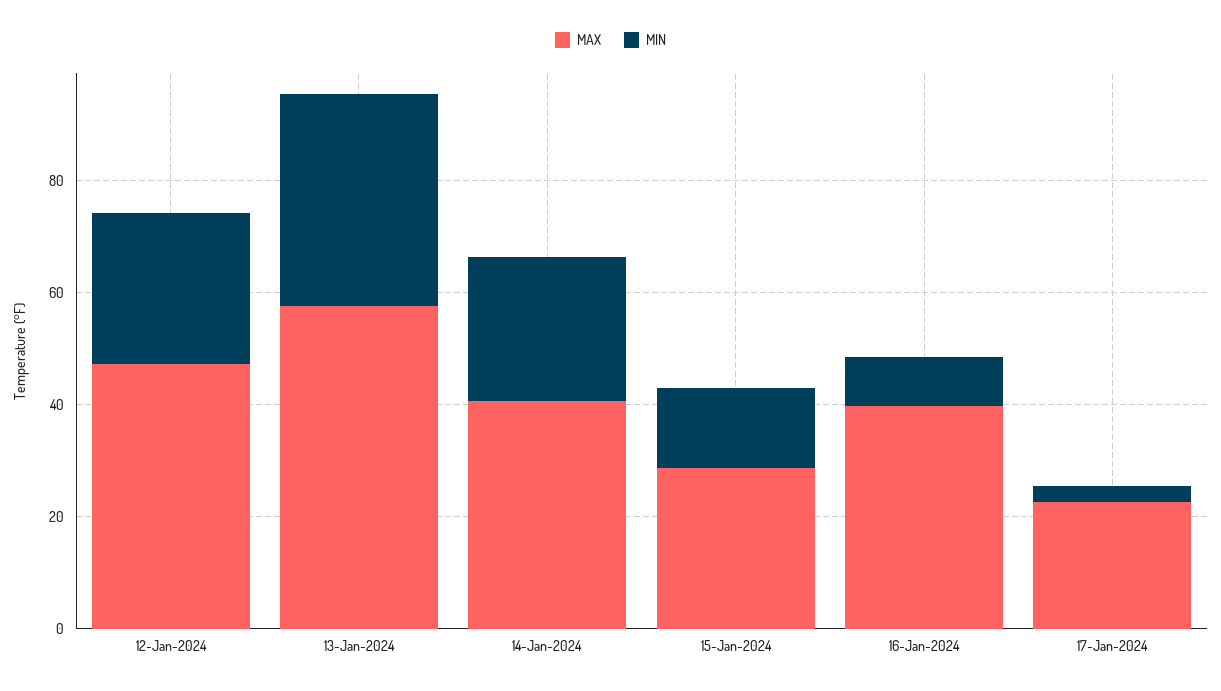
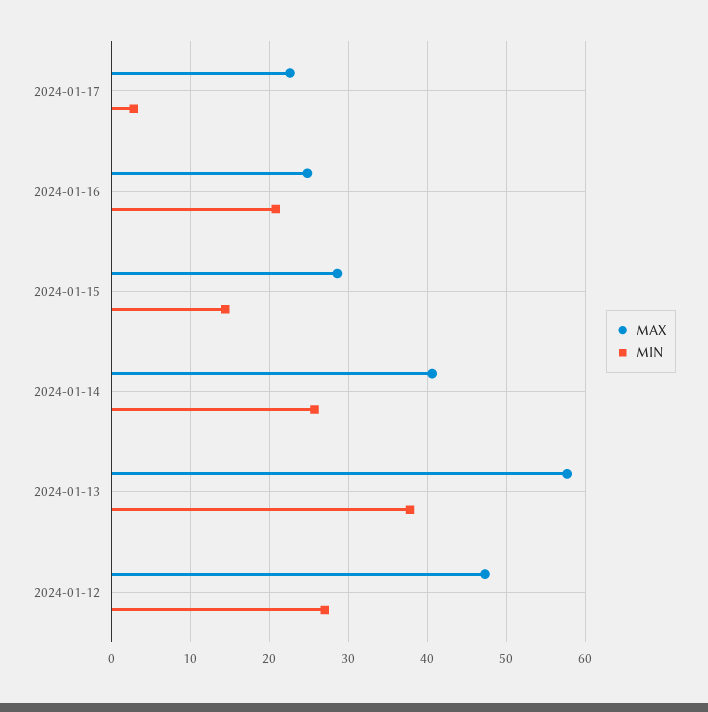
MAX, 16-Jan-2024: 40 -> 25
MIN, 16-Jan-2024: 10 -> 21

